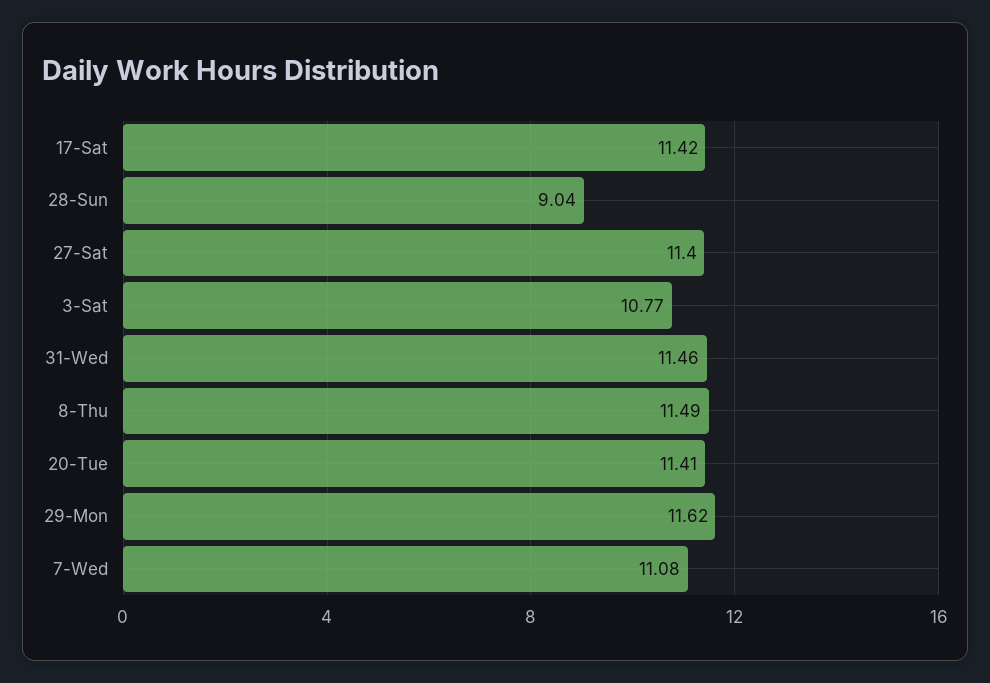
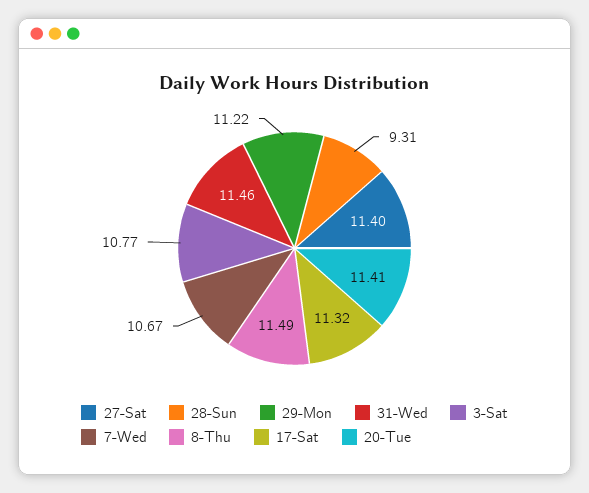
17-Sat: 11.42 -> 11.32
28-Sun: 9.04 -> 9.31
29-Mon: 11.62 -> 11.22
7-Wed: 11.08 -> 10.67

